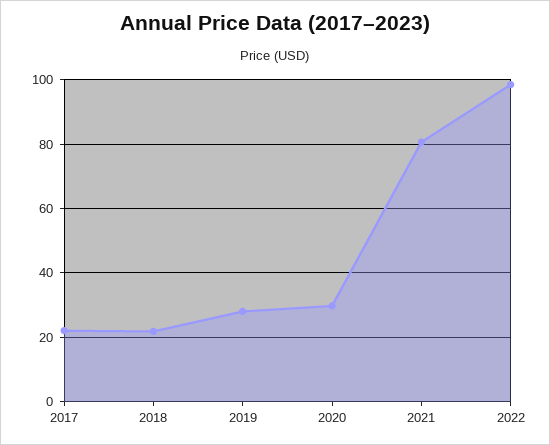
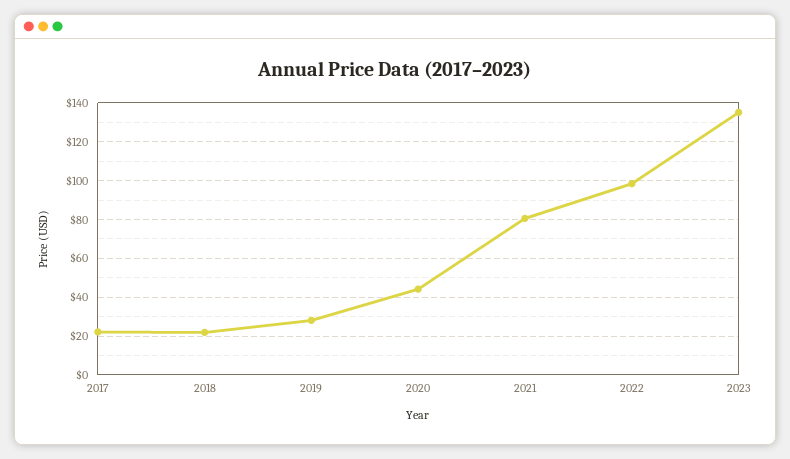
2020: 30 -> 45
2023: none -> 135

